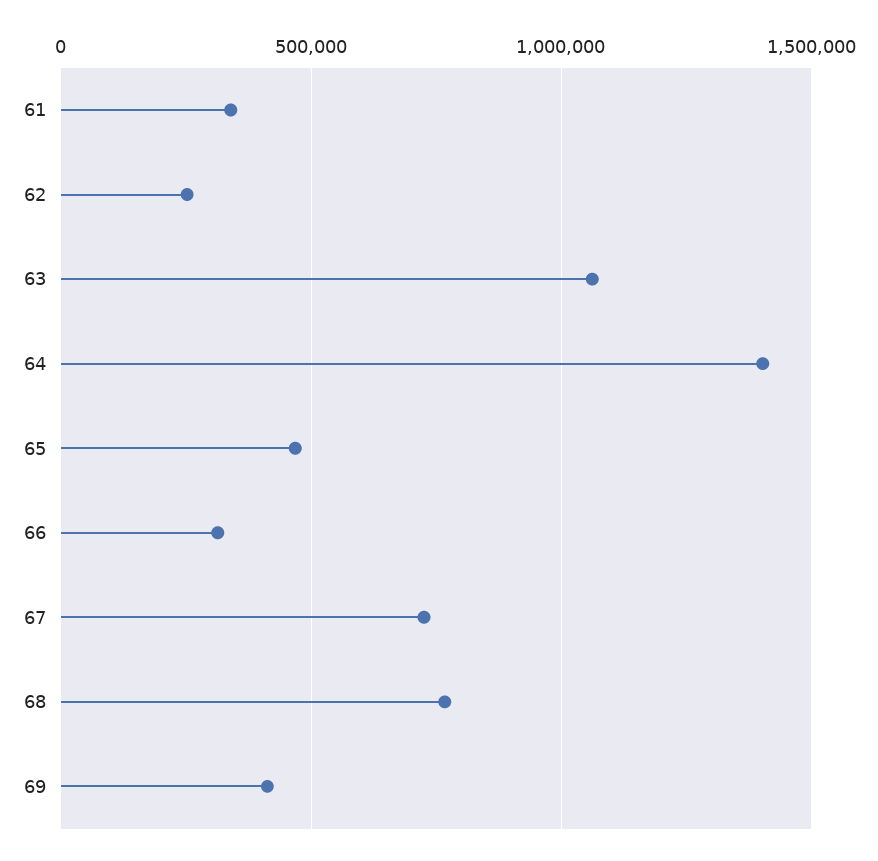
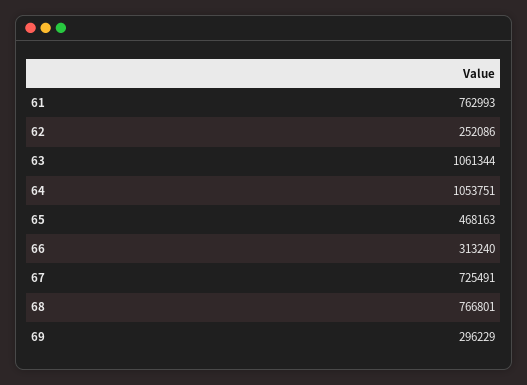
61: 350000 -> 762993
64: 1400000 -> 1053751
69: 400000 -> 296229

